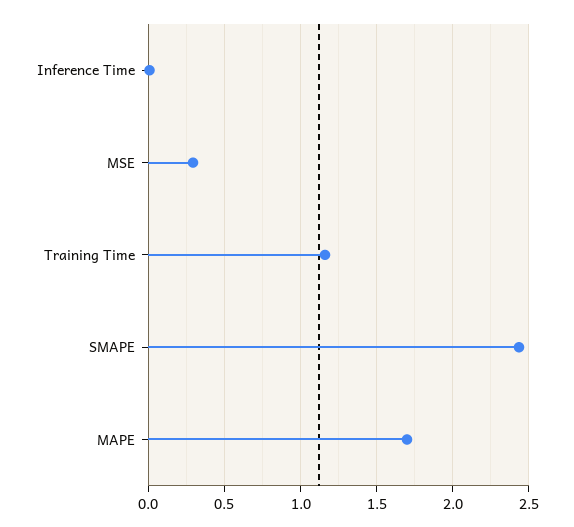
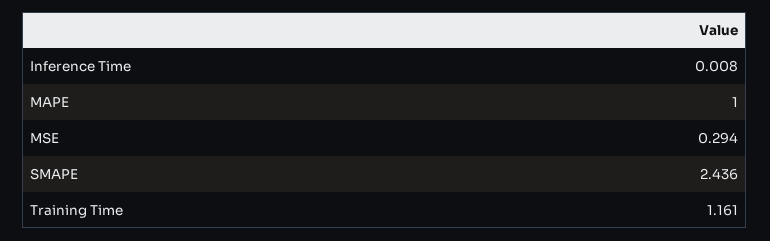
MAPE: 1.7 -> 1

